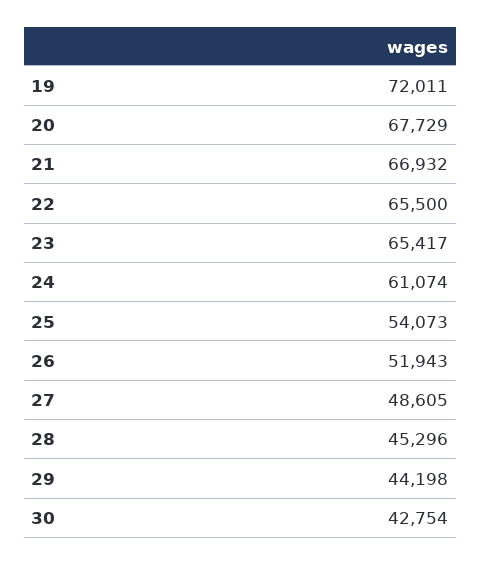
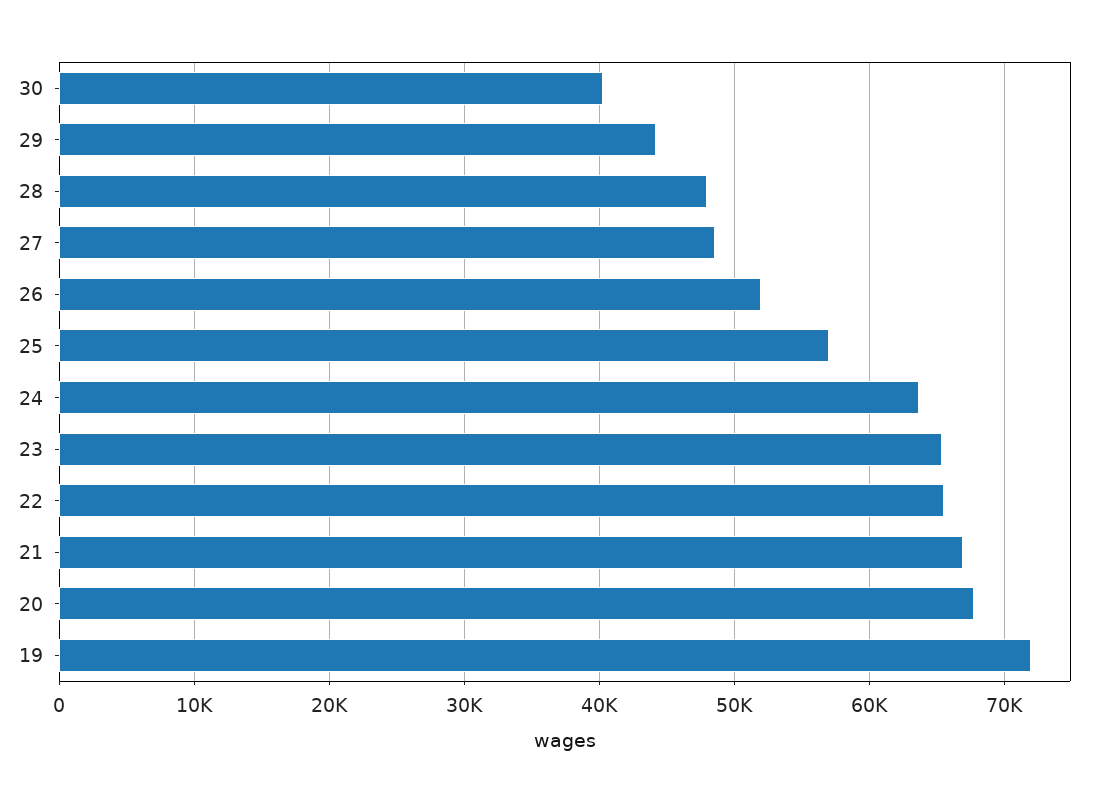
24: 61074 -> 64000
25: 54073 -> 57000
28: 45296 -> 48000
30: 42754 -> 40000

